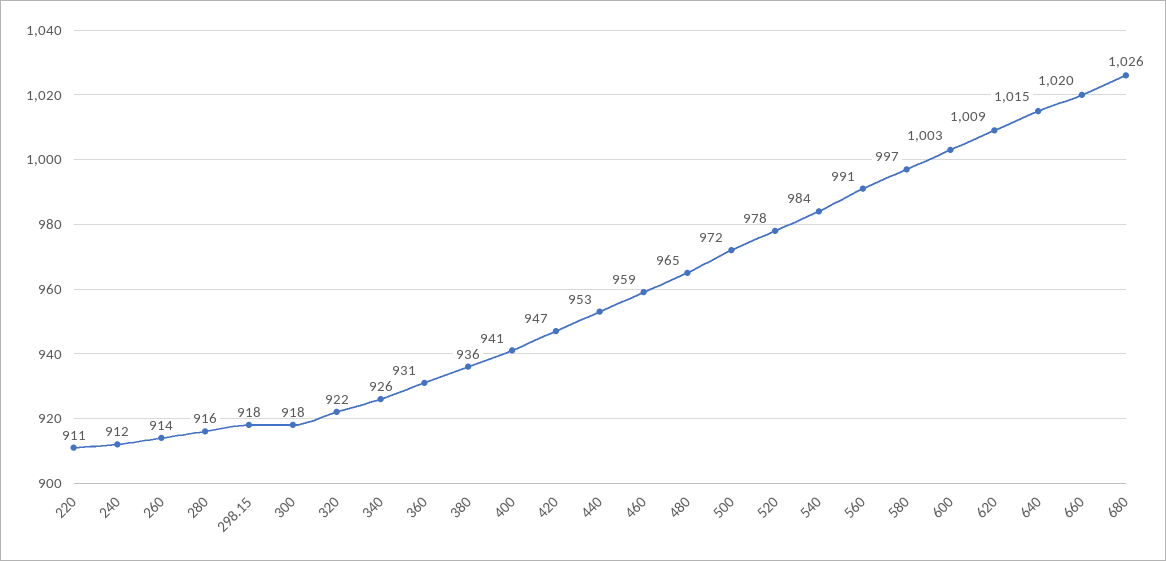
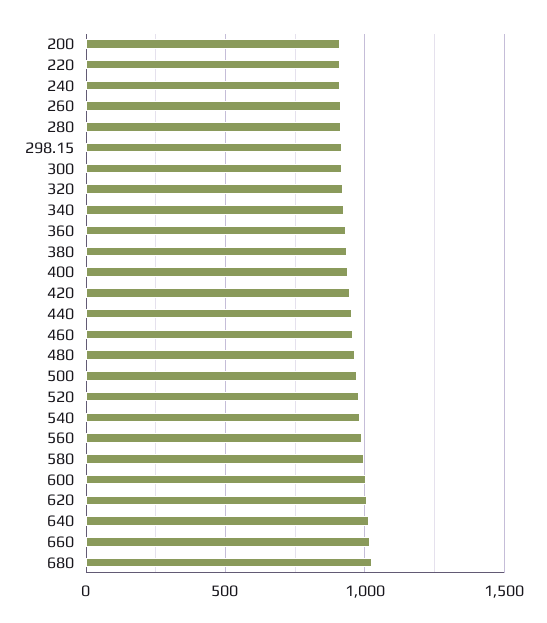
200: none -> 900

